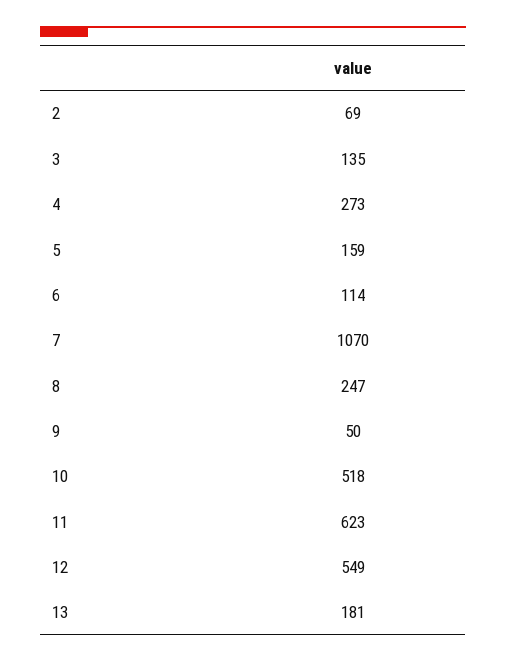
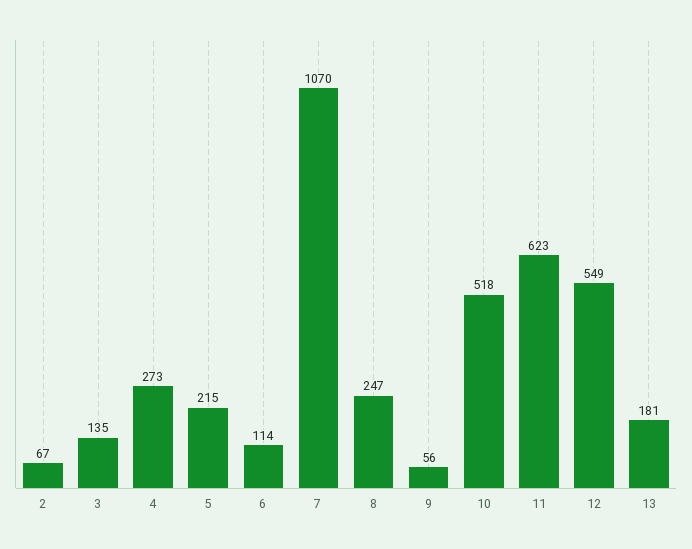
2: 69 -> 67
5: 159 -> 215
9: 50 -> 56

